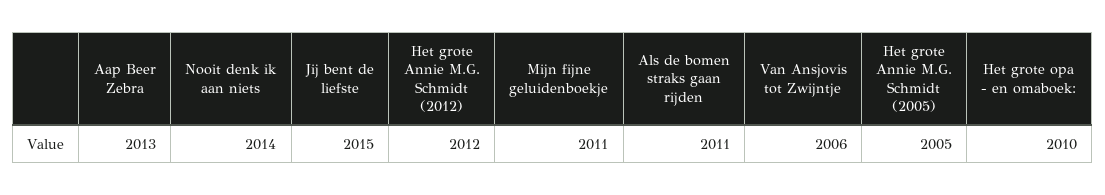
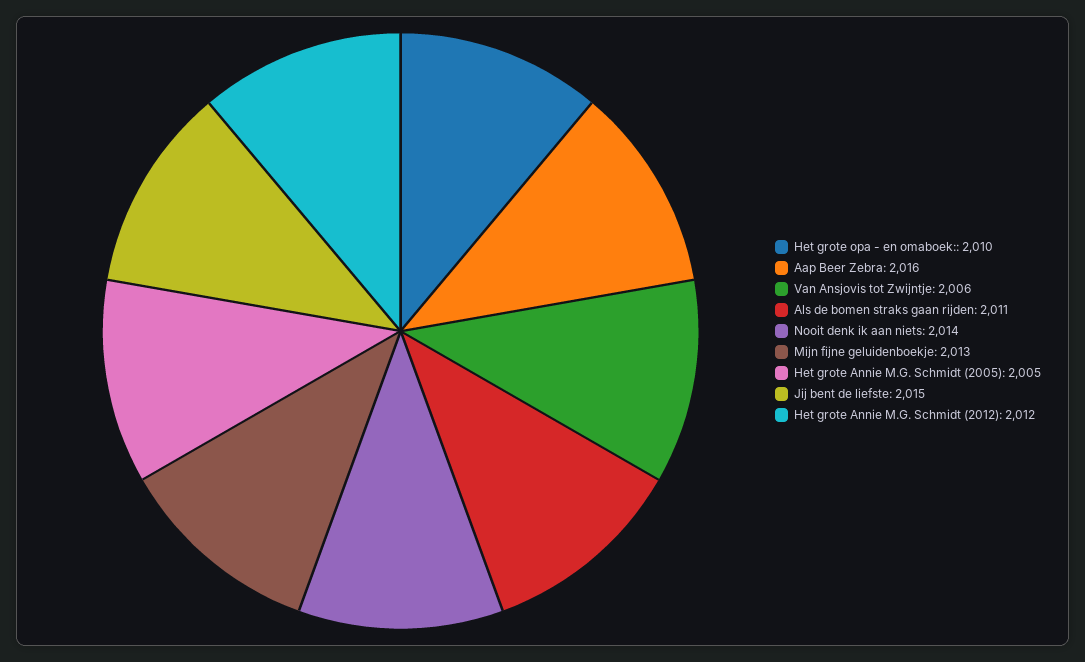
Aap Beer Zebra: 2013 -> 2016
Mijn fijne geluidenboekje: 2011 -> 2013

